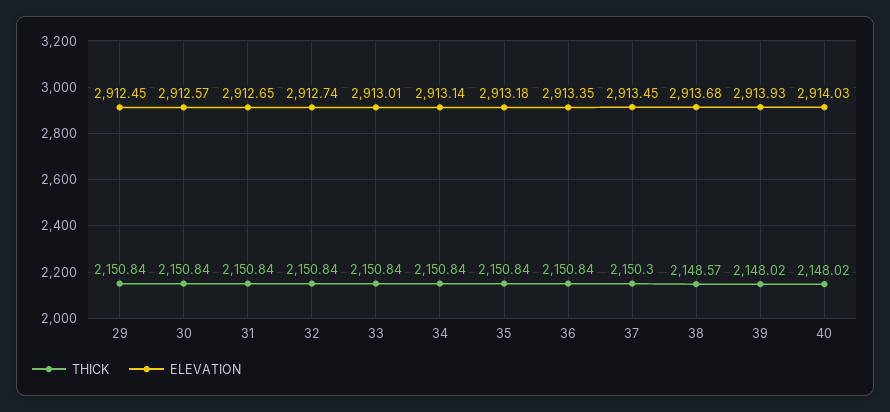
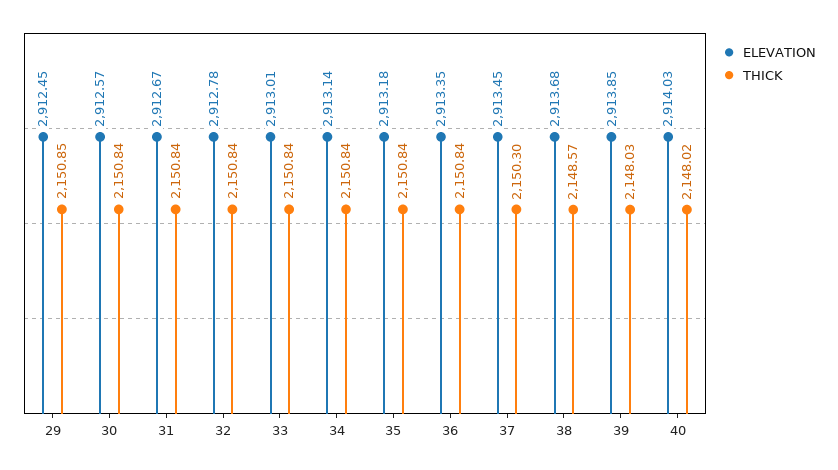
THICK, 29: 2150.84 -> 2150.85
ELEVATION, 31: 2912.65 -> 2912.67
ELEVATION, 32: 2912.74 -> 2912.78
THICK, 39: 2148.02 -> 2148.03
ELEVATION, 39: 2913.93 -> 2913.85

